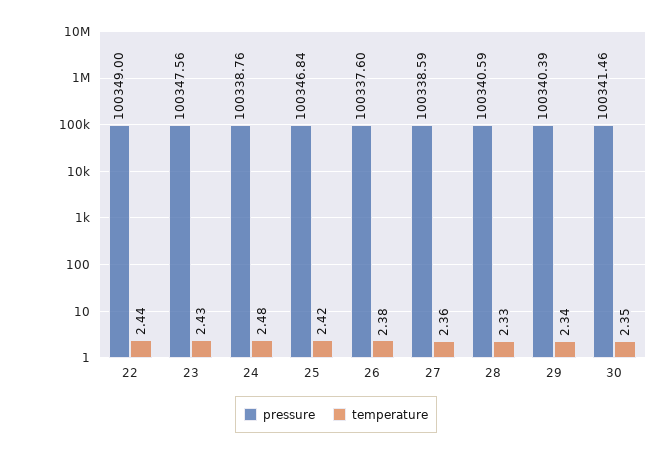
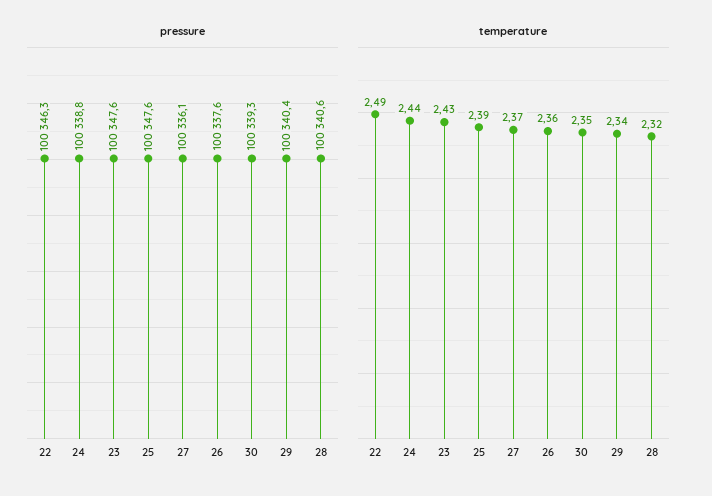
pressure, 22: 100349 -> 100346.3
temperature, 22: 2.44 -> 2.49
temperature, 24: 2.48 -> 2.44
pressure, 25: 100346.84 -> 100347.6
temperature, 25: 2.42 -> 2.39
temperature, 26: 2.38 -> 2.36
pressure, 27: 100338.59 -> 100336.1
temperature, 27: 2.36 -> 2.37
temperature, 28: 2.33 -> 2.32
pressure, 30: 100341.46 -> 100339.3

